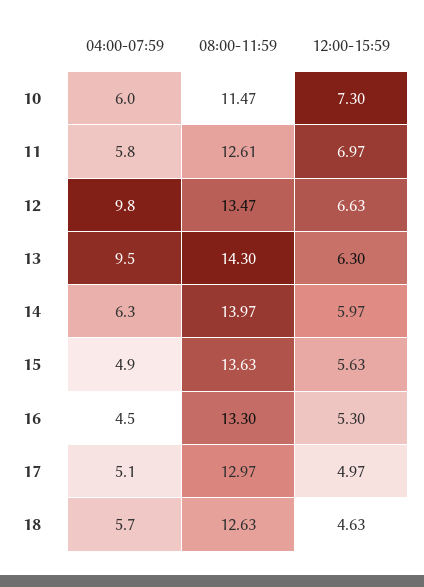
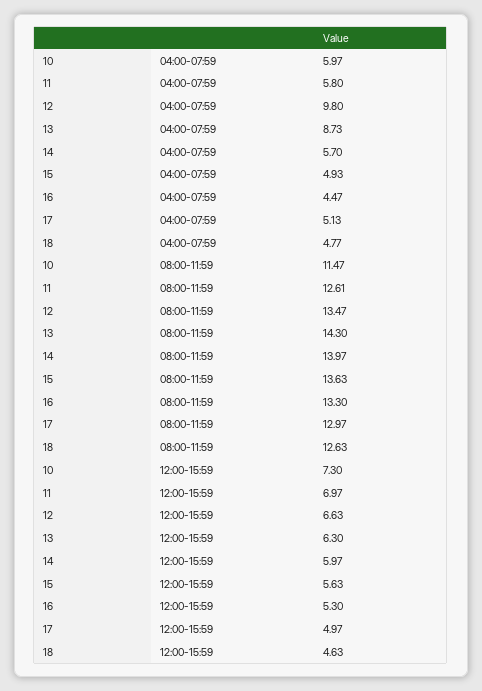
04:00-07:59, 13: 9.5 -> 8.73
04:00-07:59, 14: 6.3 -> 5.7
04:00-07:59, 18: 5.7 -> 4.77

